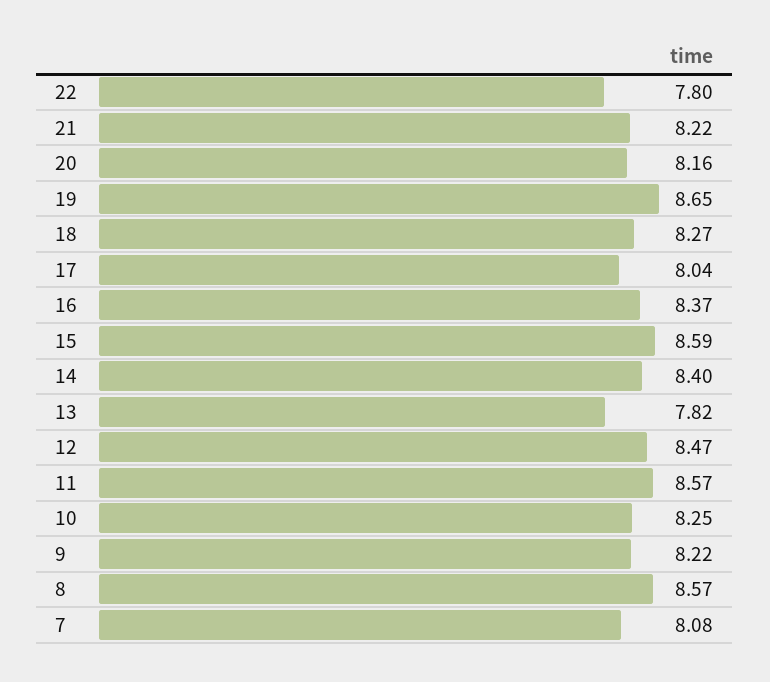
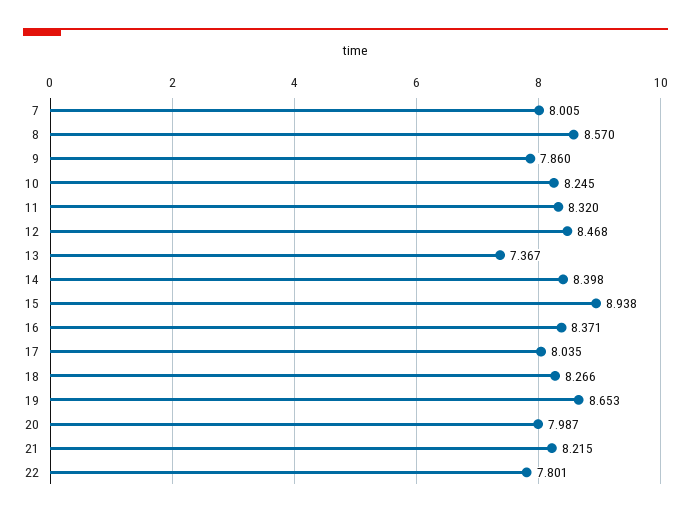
20: 8.16 -> 7.987
15: 8.59 -> 8.938
13: 7.82 -> 7.367
11: 8.57 -> 8.32
9: 8.22 -> 7.86
7: 8.08 -> 8.005

